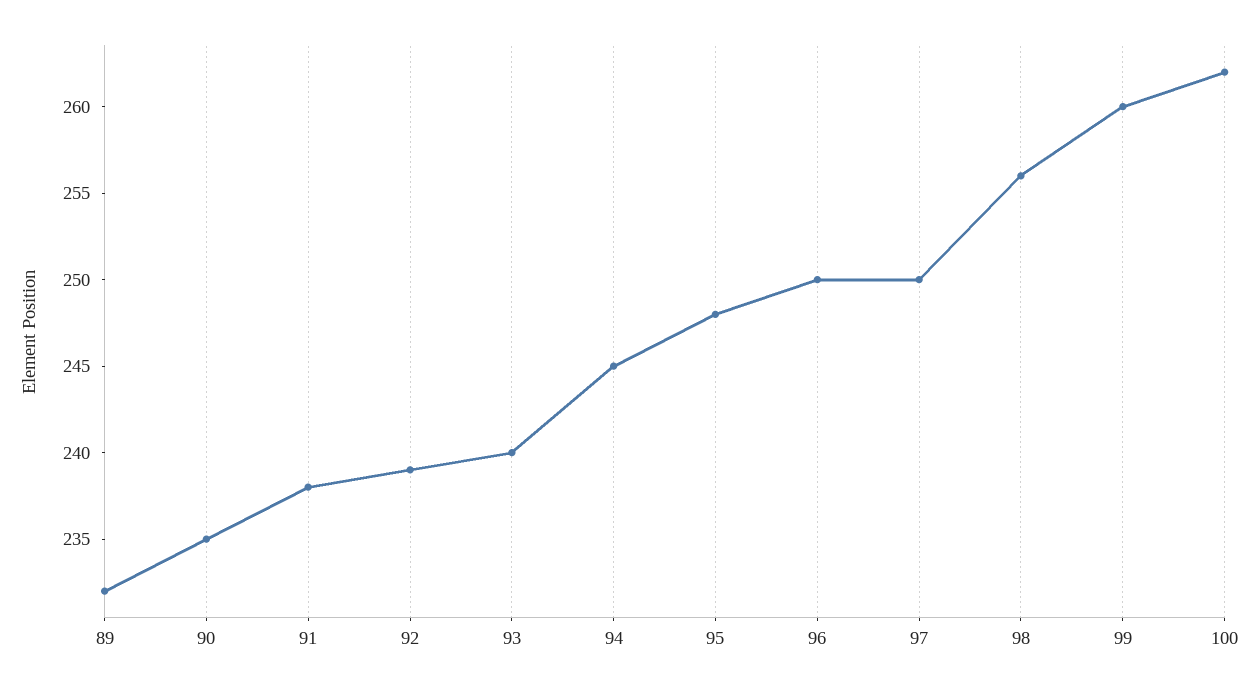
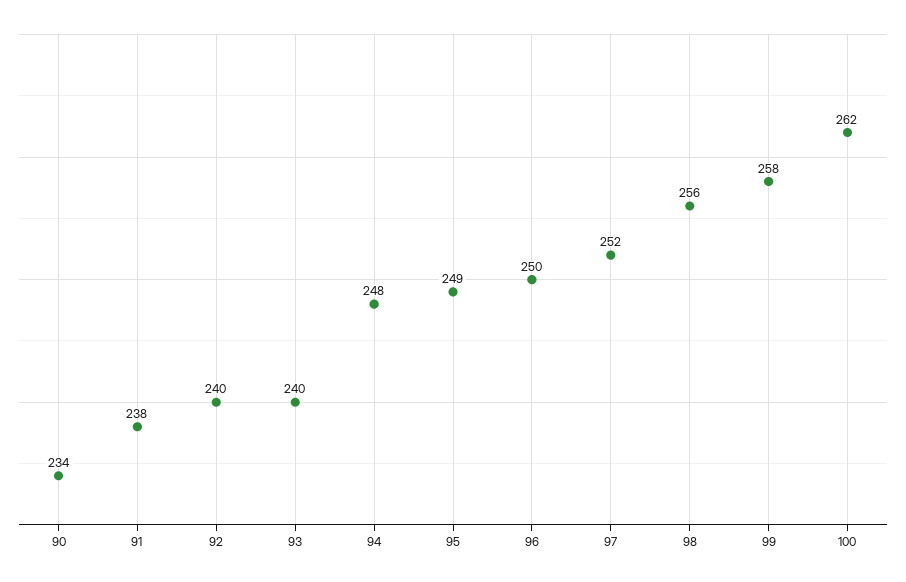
89: 232 -> none
90: 235 -> 234
92: 239 -> 240
94: 245 -> 248
95: 248 -> 249
97: 250 -> 252
99: 260 -> 258

